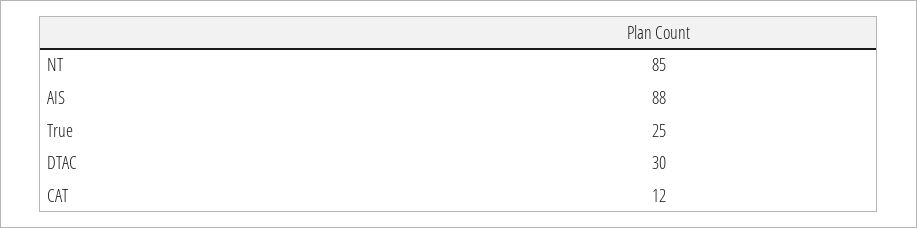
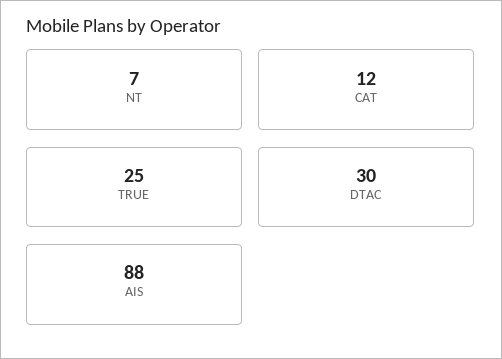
NT: 85 -> 7

